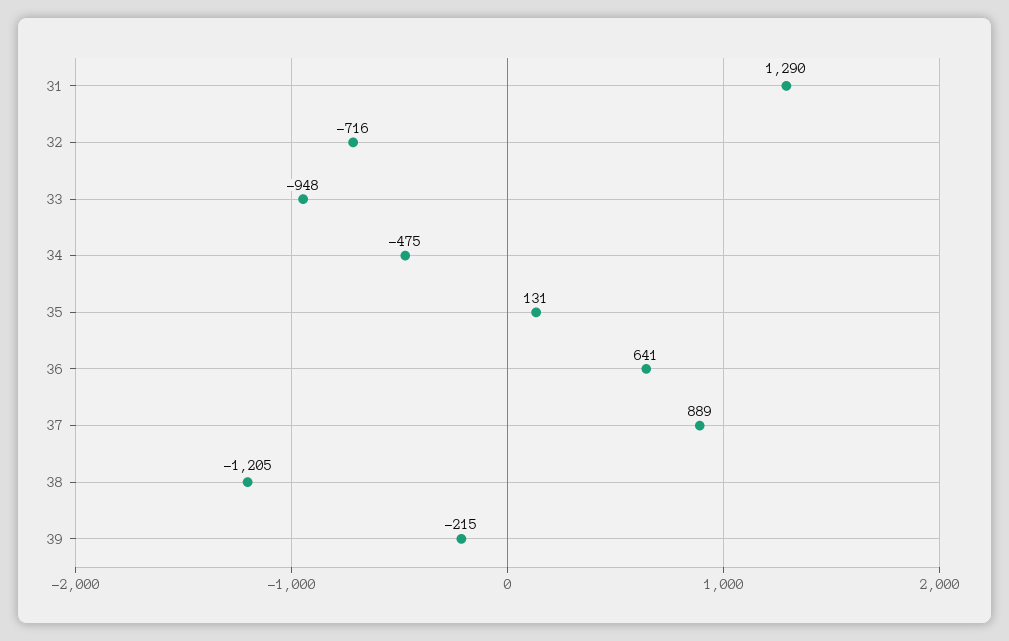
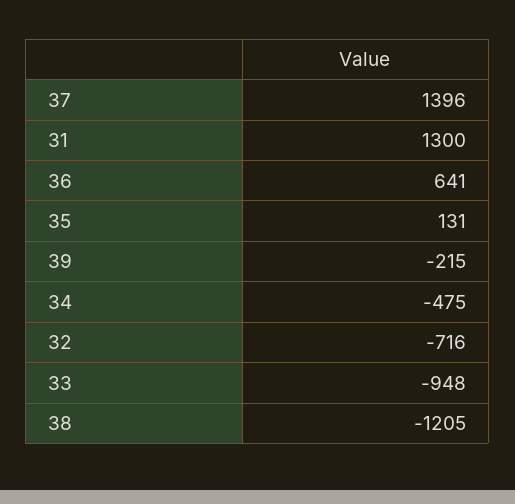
31: 1290 -> 1300
37: 889 -> 1396

